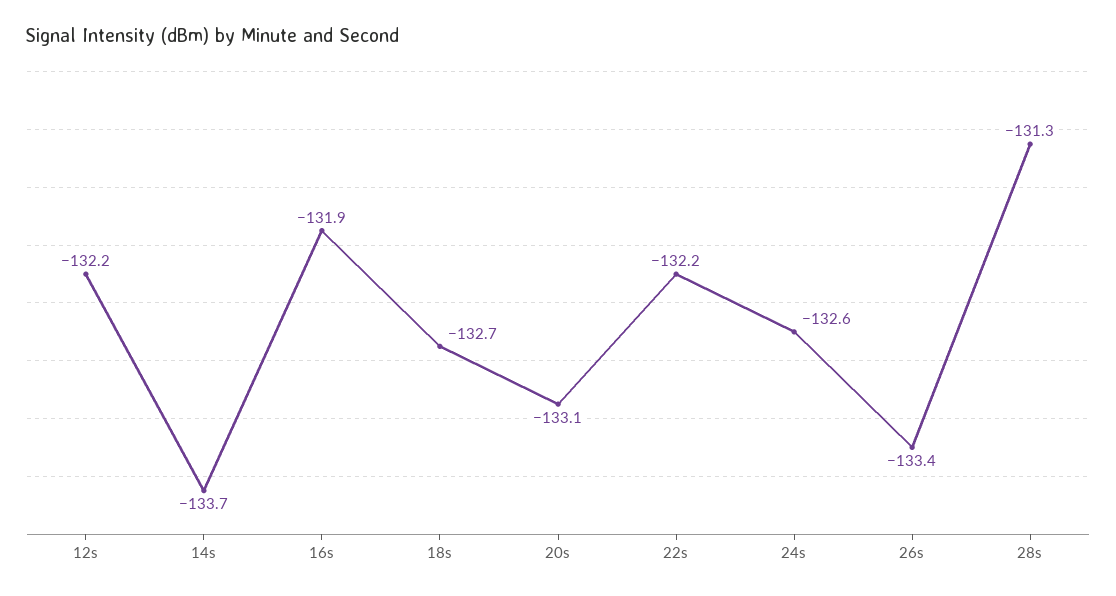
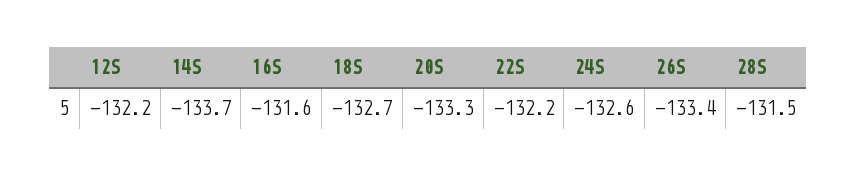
16s: -131.9 -> -131.6
20s: -133.1 -> -133.3
28s: -131.3 -> -131.5

